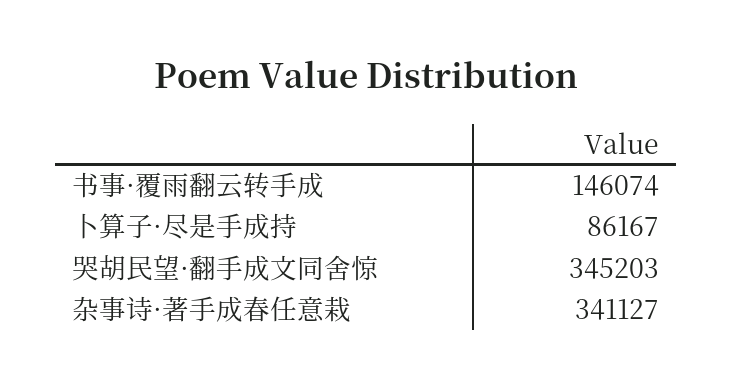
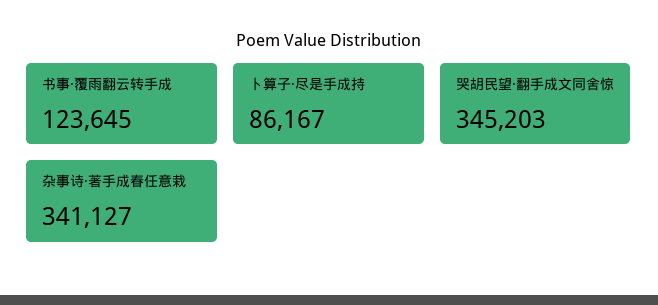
书事·覆雨翻云转手成: 146074 -> 123645

